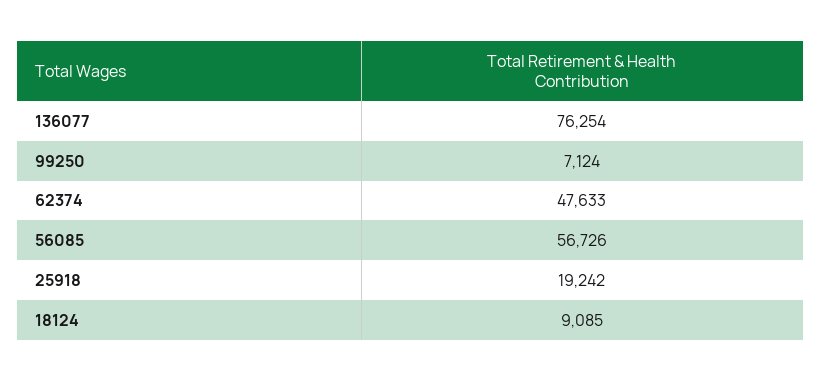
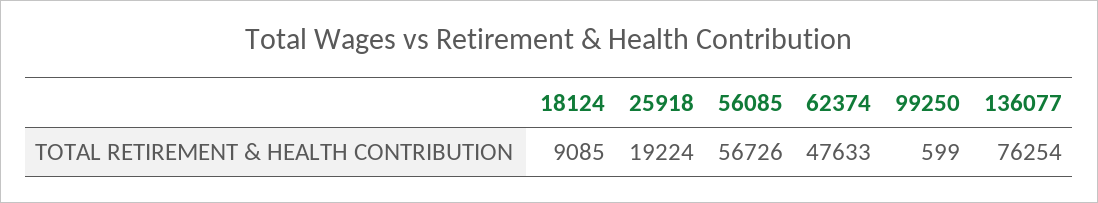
99250: 7124 -> 599
25918: 19242 -> 19224

